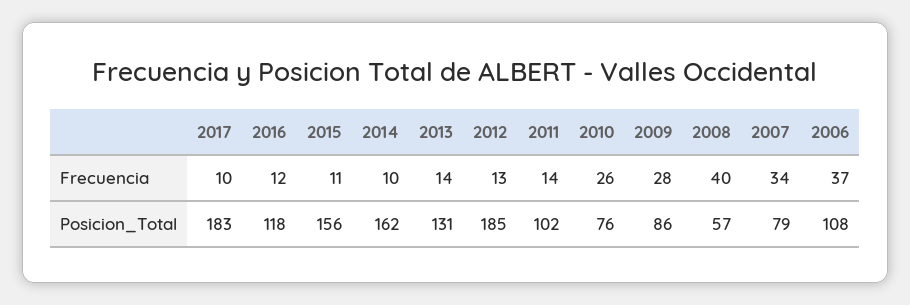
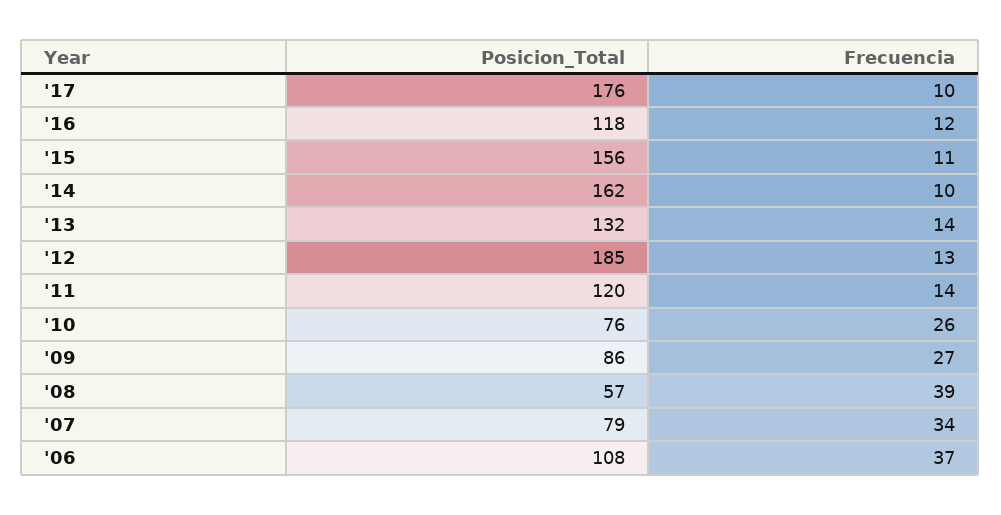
2009, Frecuencia: 28 -> 27
2008, Frecuencia: 40 -> 39
2017, Posicion_Total: 183 -> 176
2013, Posicion_Total: 131 -> 132
2011, Posicion_Total: 102 -> 120

